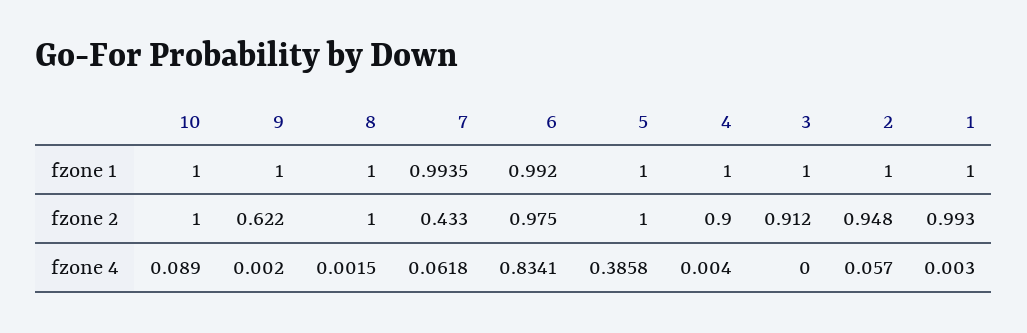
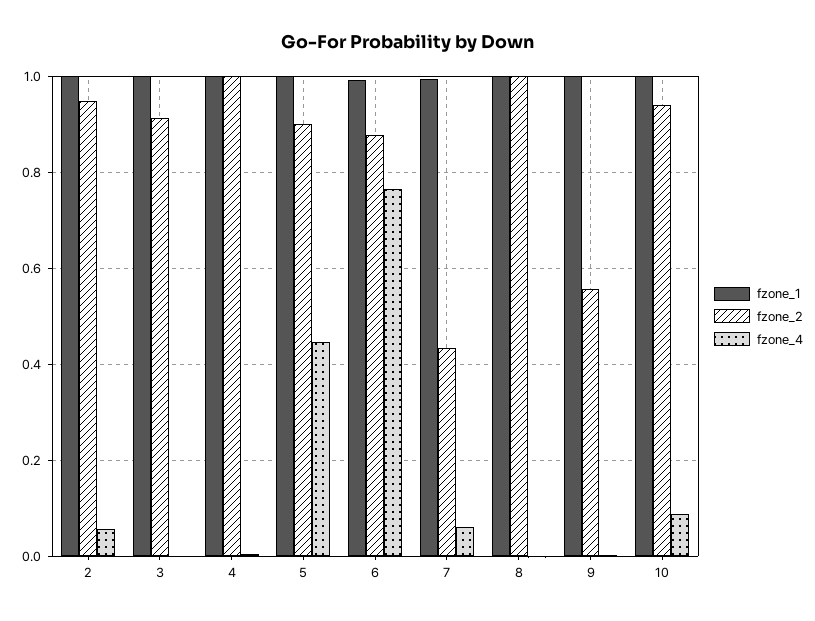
fzone 1, 1: 1 -> none
fzone 2, 10: 1 -> 0.94
fzone 2, 9: 0.622 -> 0.56
fzone 2, 6: 0.975 -> 0.88
fzone 2, 5: 1 -> 0.9
fzone 2, 4: 0.9 -> 1
fzone 2, 1: 0.993 -> none
fzone 4, 6: 0.8341 -> 0.76
fzone 4, 5: 0.3858 -> 0.44
fzone 4, 1: 0.003 -> none

